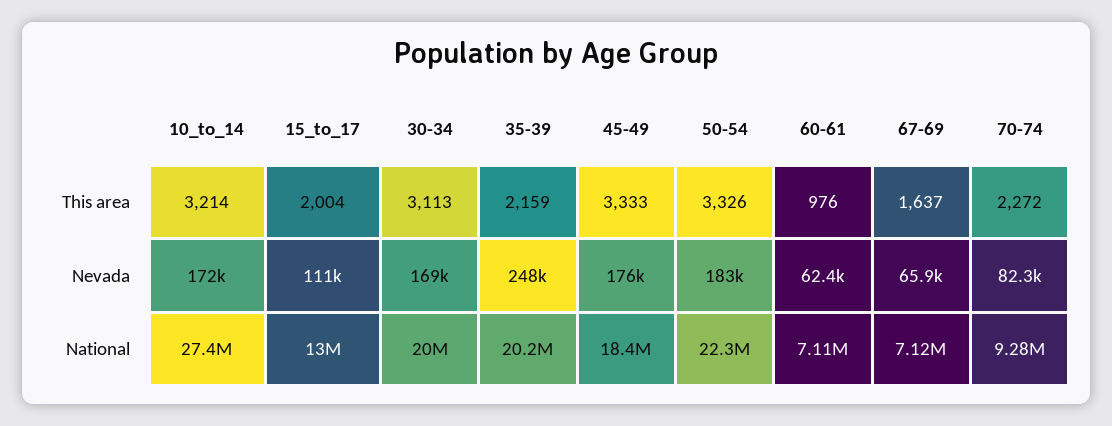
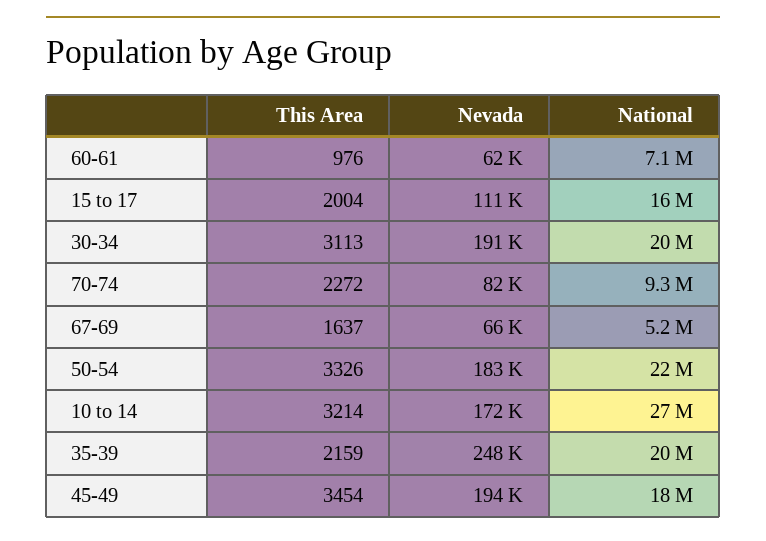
45-49, This area: 3333 -> 3454
30-34, Nevada: 169000 -> 191000
45-49, Nevada: 176000 -> 194000
15_to_17, National: 13000000 -> 16000000
67-69, National: 7120000 -> 5200000

